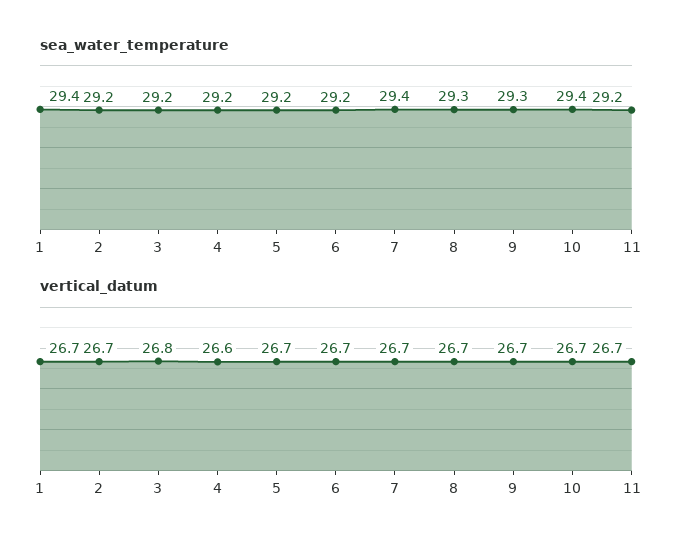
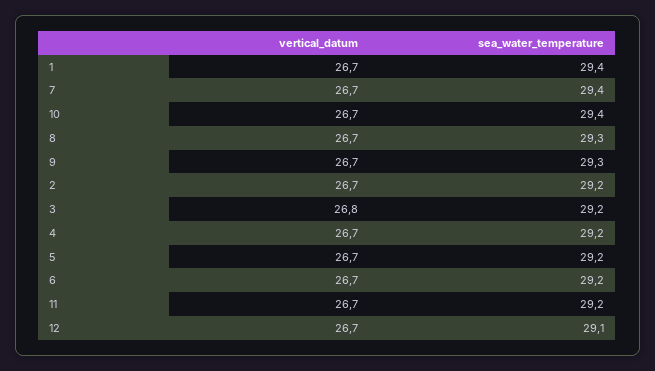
vertical_datum, 4: 26.6 -> 26.7
vertical_datum, 12: none -> 26.7
sea_water_temperature, 12: none -> 29.1

